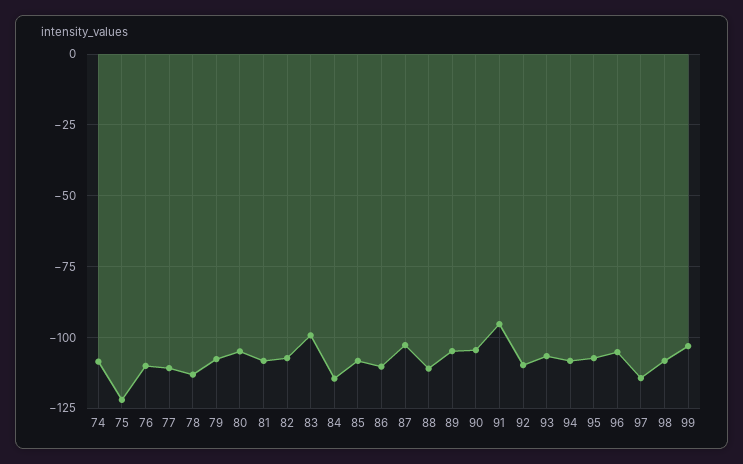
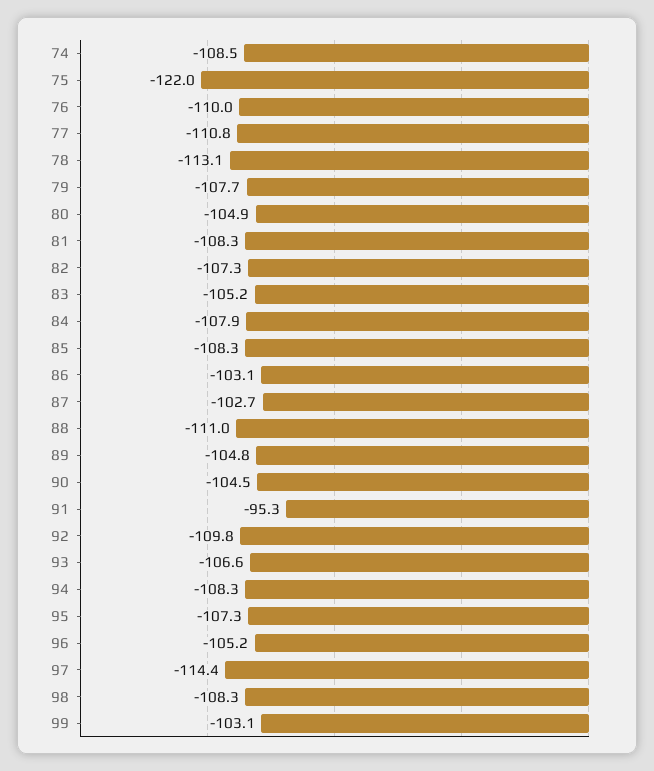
83: -100 -> -105.2
84: -115 -> -107.9
86: -110 -> -103.1

